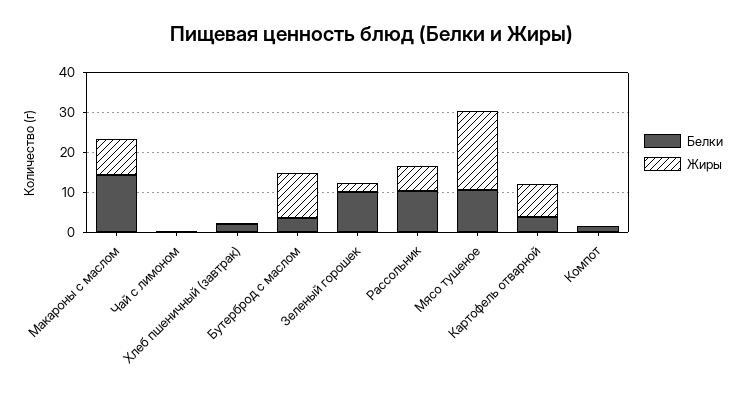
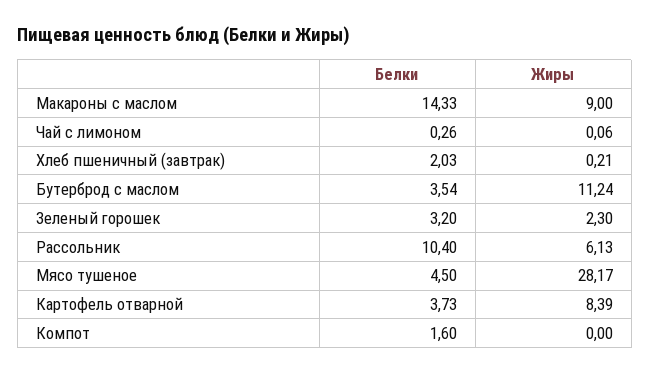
Белки, Зеленый горошек: 10 -> 3.2
Белки, Мясо тушеное: 10 -> 4.5
Жиры, Мясо тушеное: 20 -> 28.17

